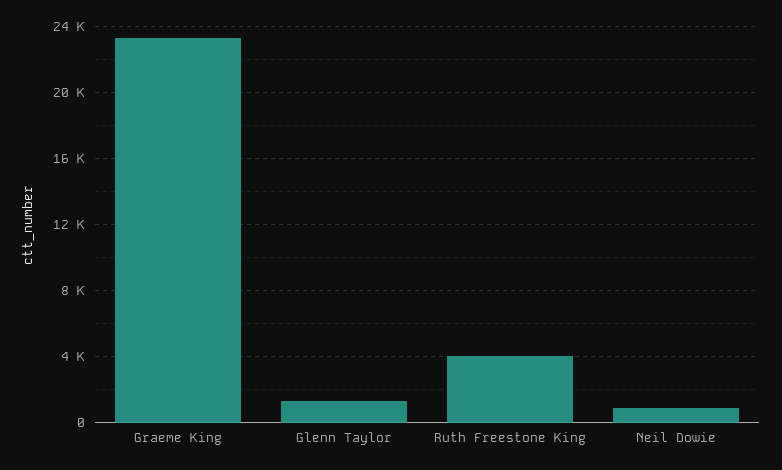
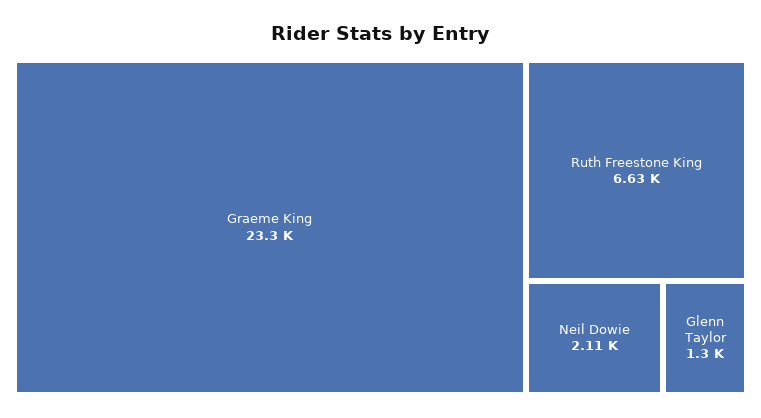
Ruth Freestone King: 4000 -> 6630
Neil Dowie: 1000 -> 2110

